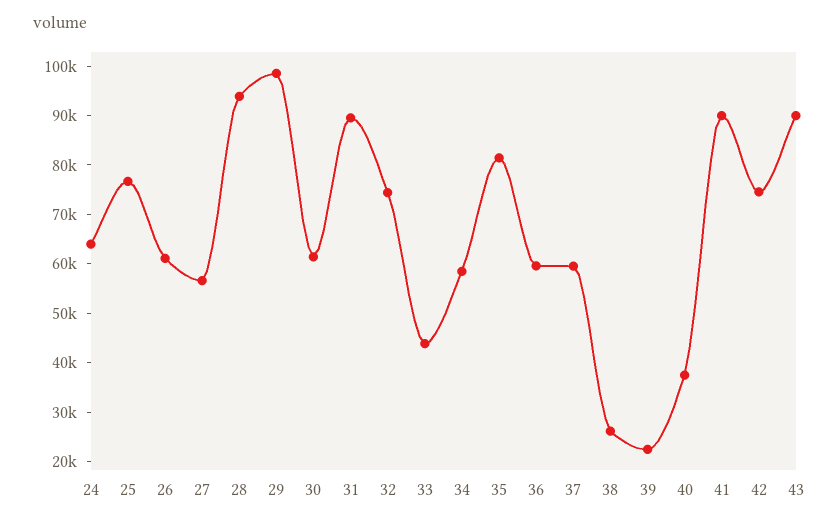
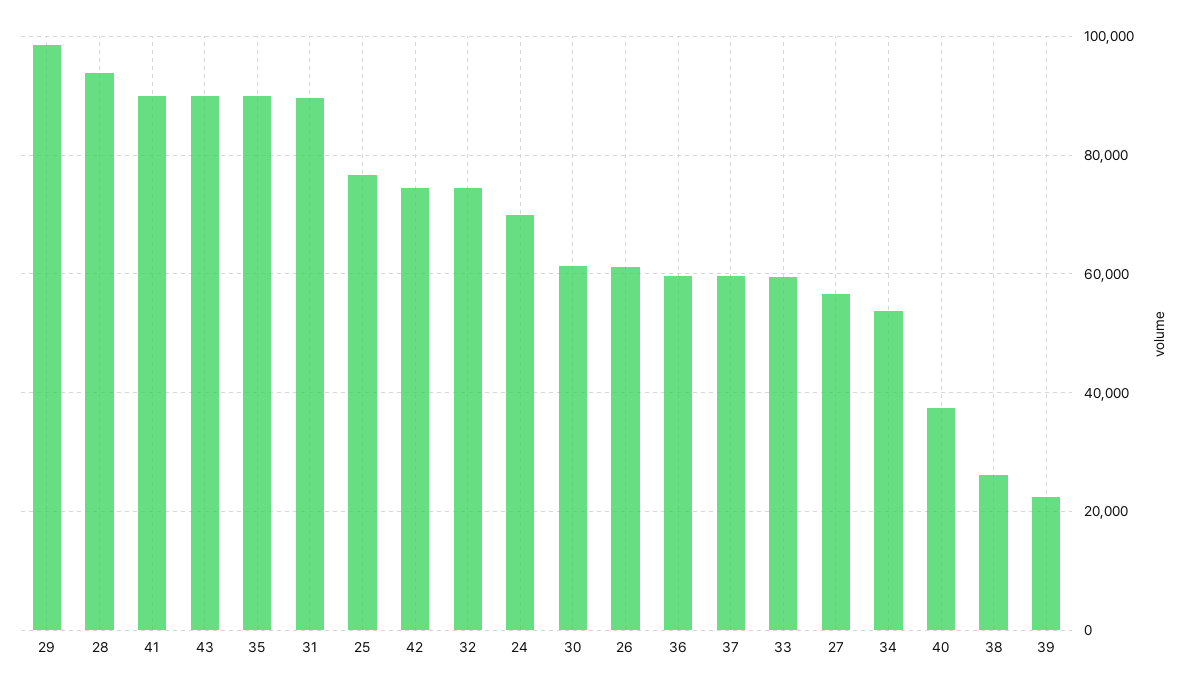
24: 64000 -> 70000
33: 44000 -> 60000
34: 58000 -> 54000
35: 82000 -> 90000

